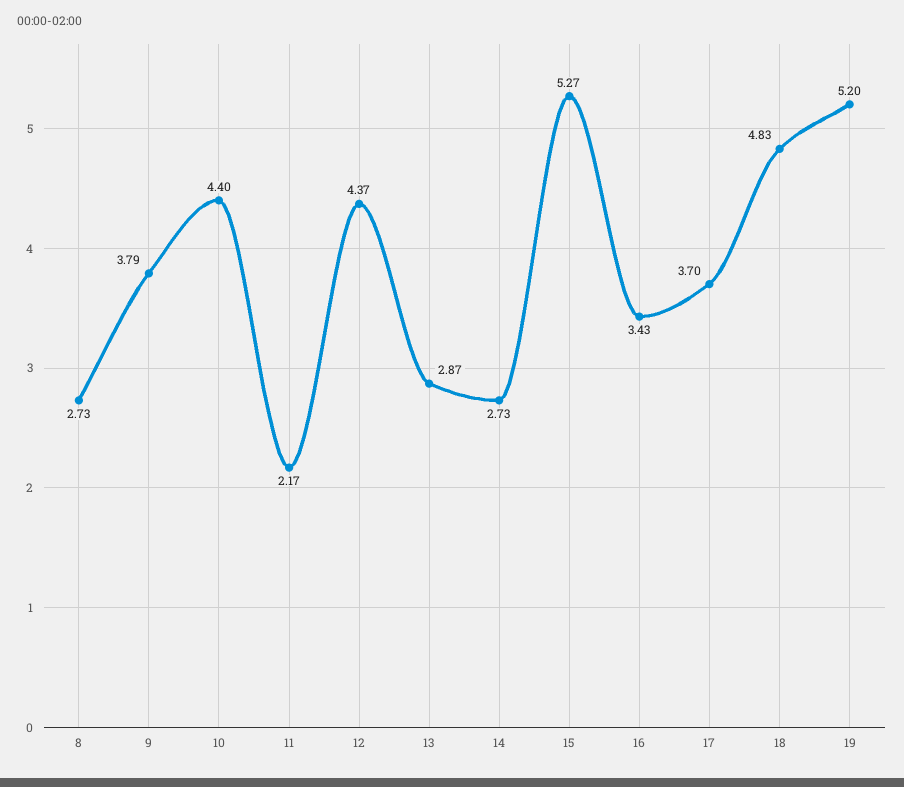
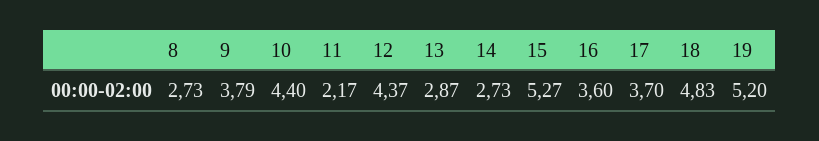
16: 3.43 -> 3.6

